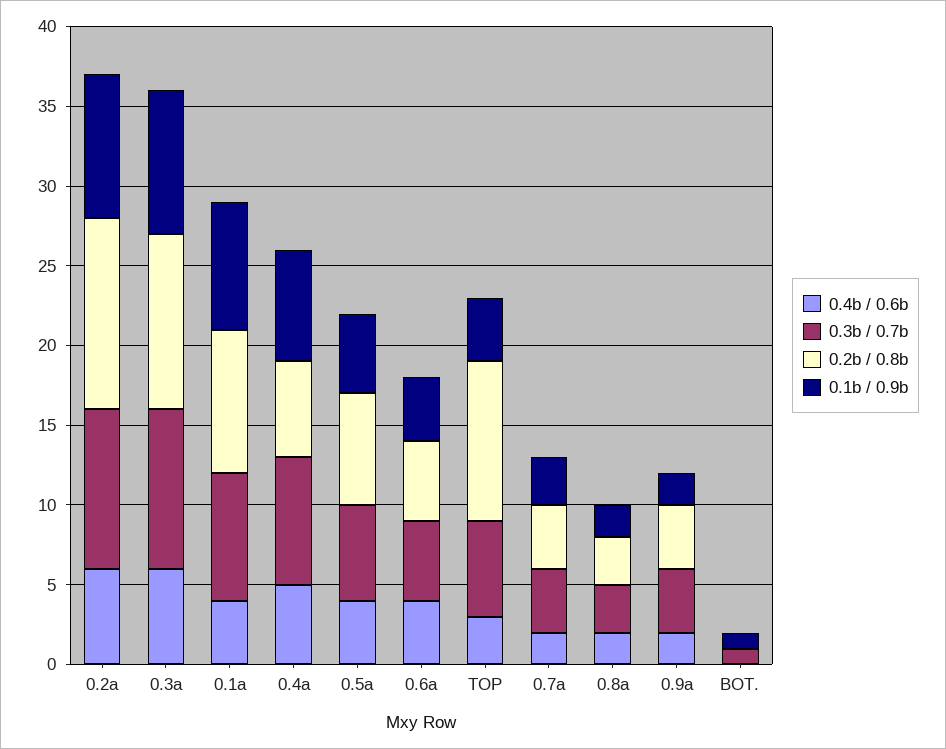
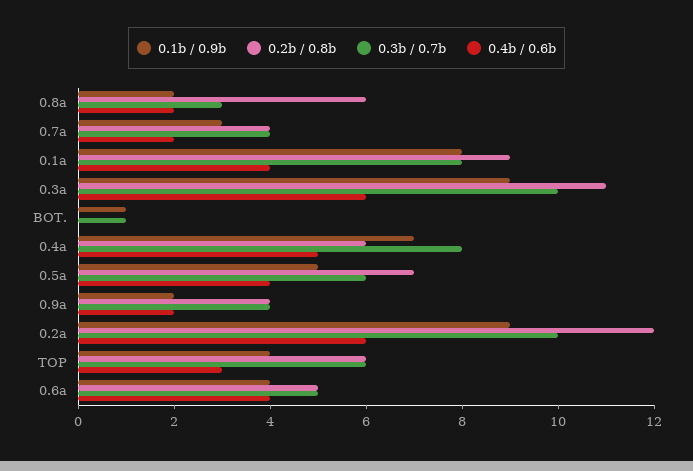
0.2b / 0.8b, TOP: 10 -> 6
0.2b / 0.8b, 0.8a: 3 -> 6

